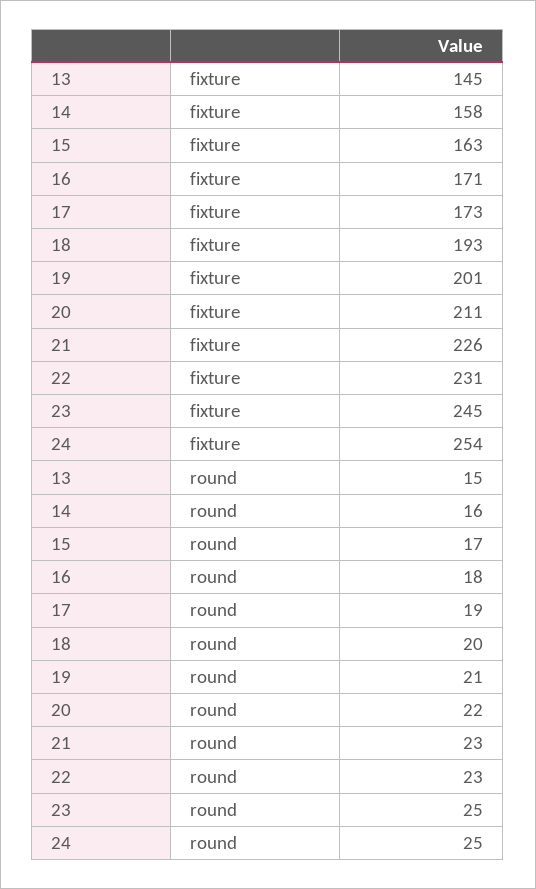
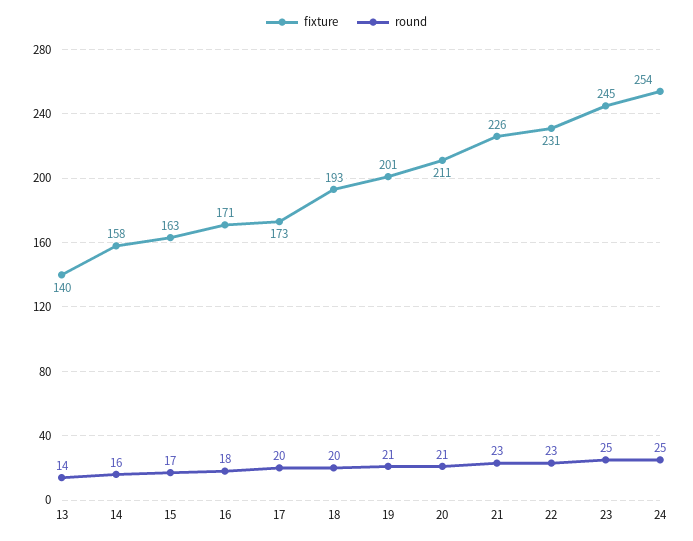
fixture, 13: 145 -> 140
round, 13: 15 -> 14
round, 17: 19 -> 20
round, 20: 22 -> 21

